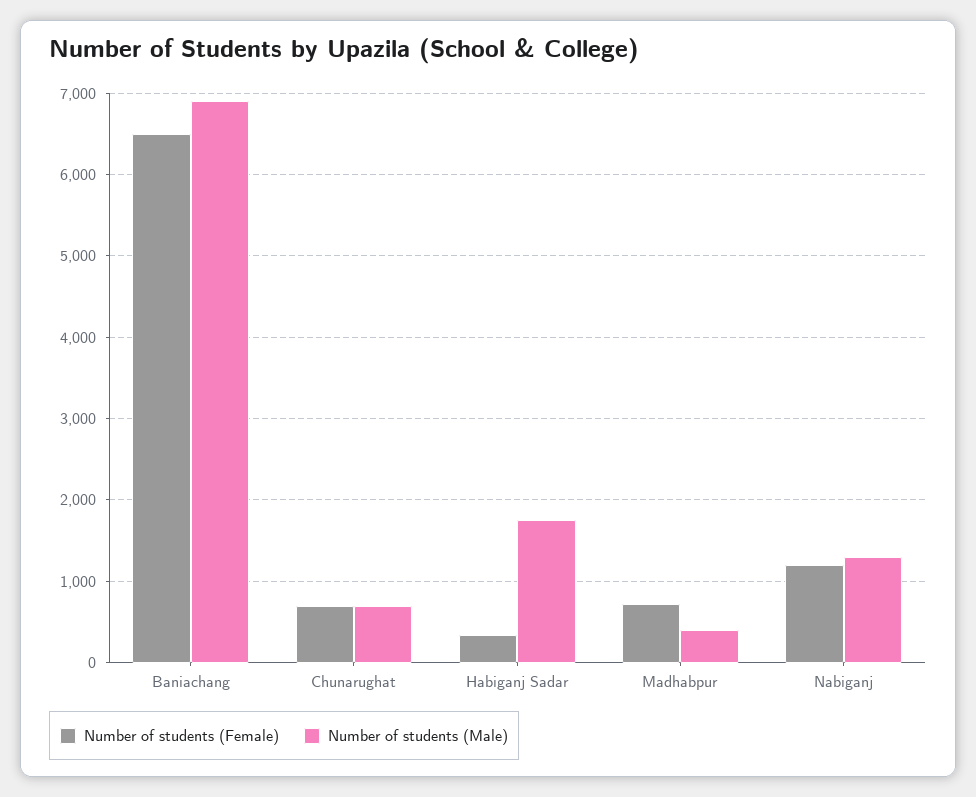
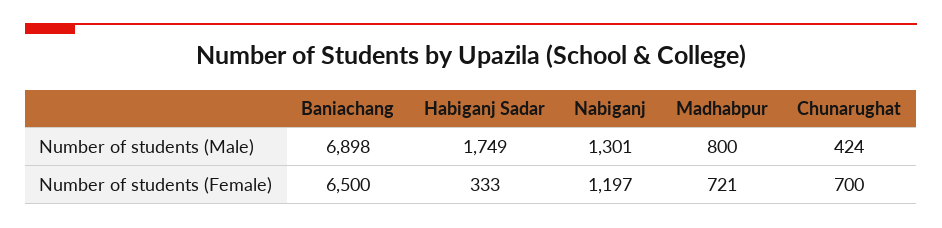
Number of students (Male), Chunarughat: 700 -> 424
Number of students (Male), Madhabpur: 400 -> 800

